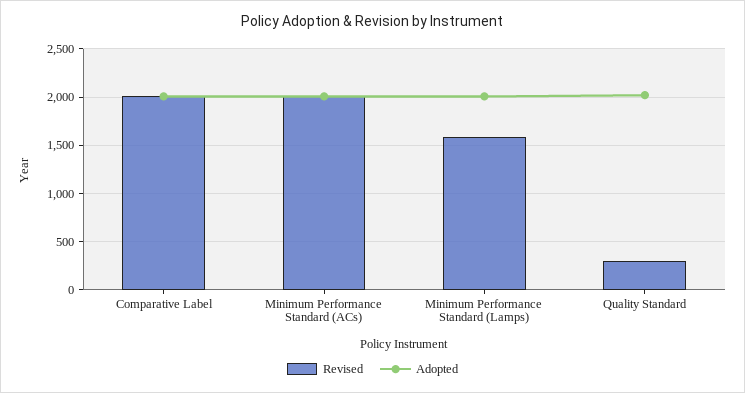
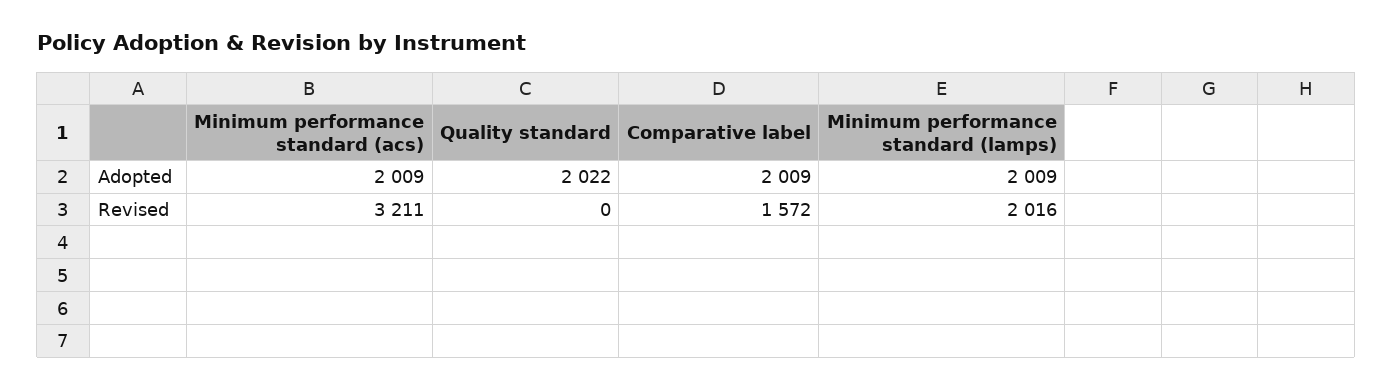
Revised, Comparative Label: 2000 -> 1572
Revised, Minimum Performance Standard (ACs): 2000 -> 3211
Revised, Minimum Performance Standard (Lamps): 1600 -> 2016
Revised, Quality Standard: 300 -> 0

